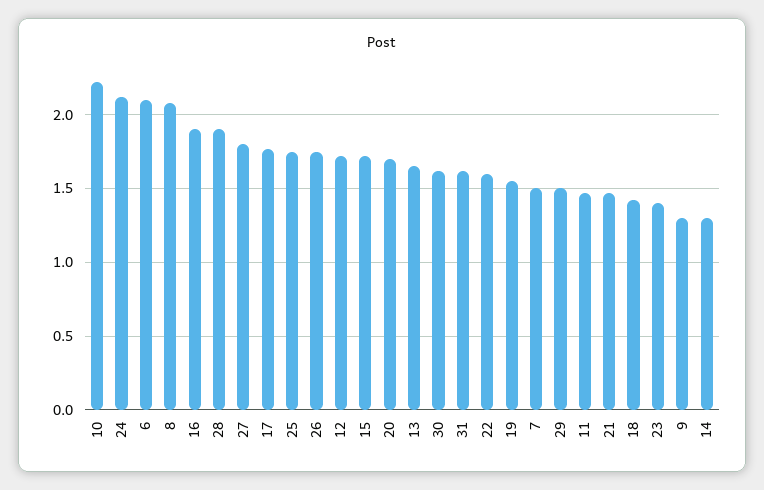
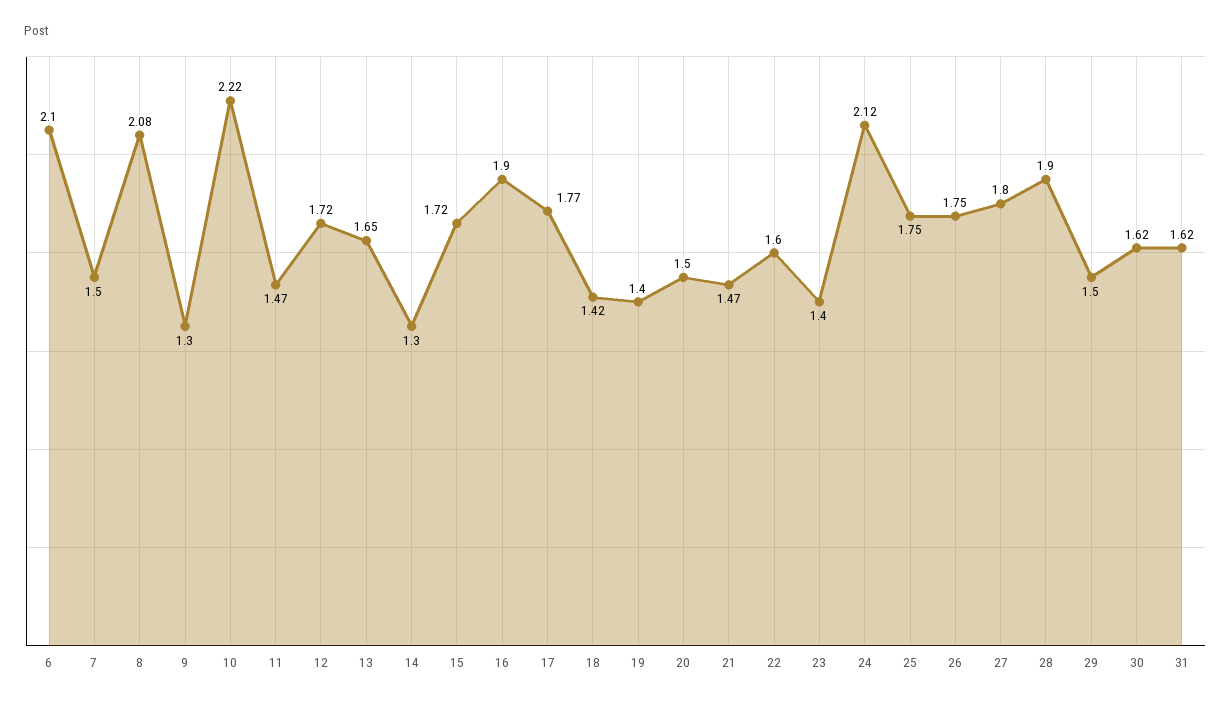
20: 1.7 -> 1.5
19: 1.55 -> 1.4

